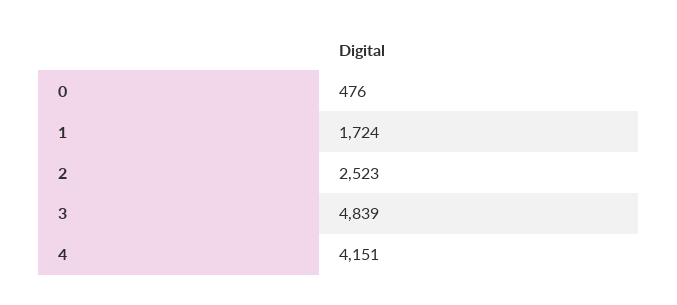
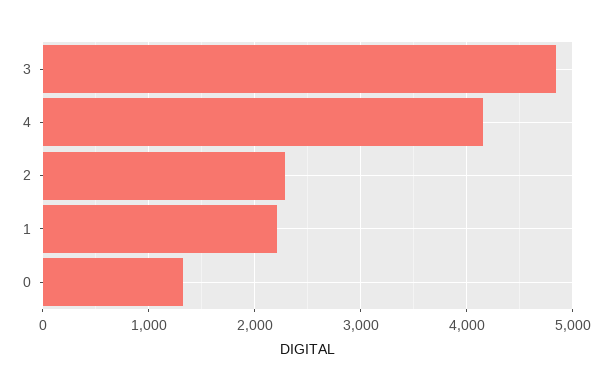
0: 476 -> 1300
1: 1724 -> 2200
2: 2523 -> 2300

